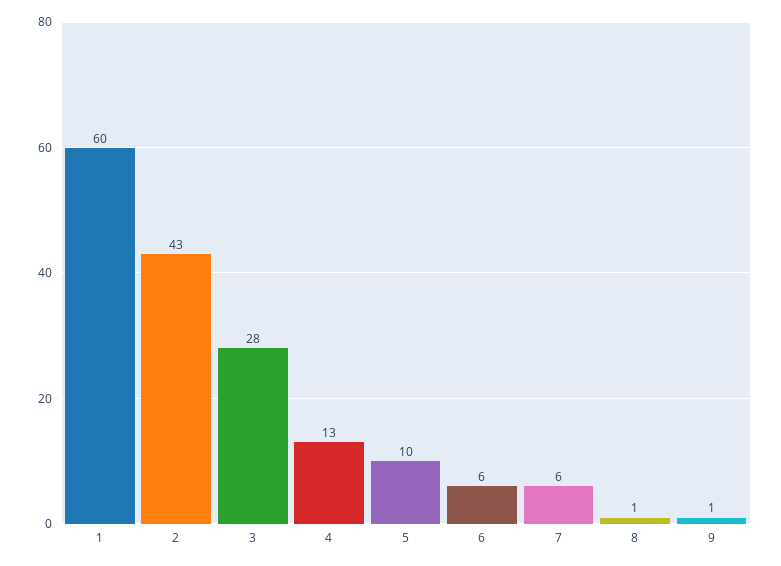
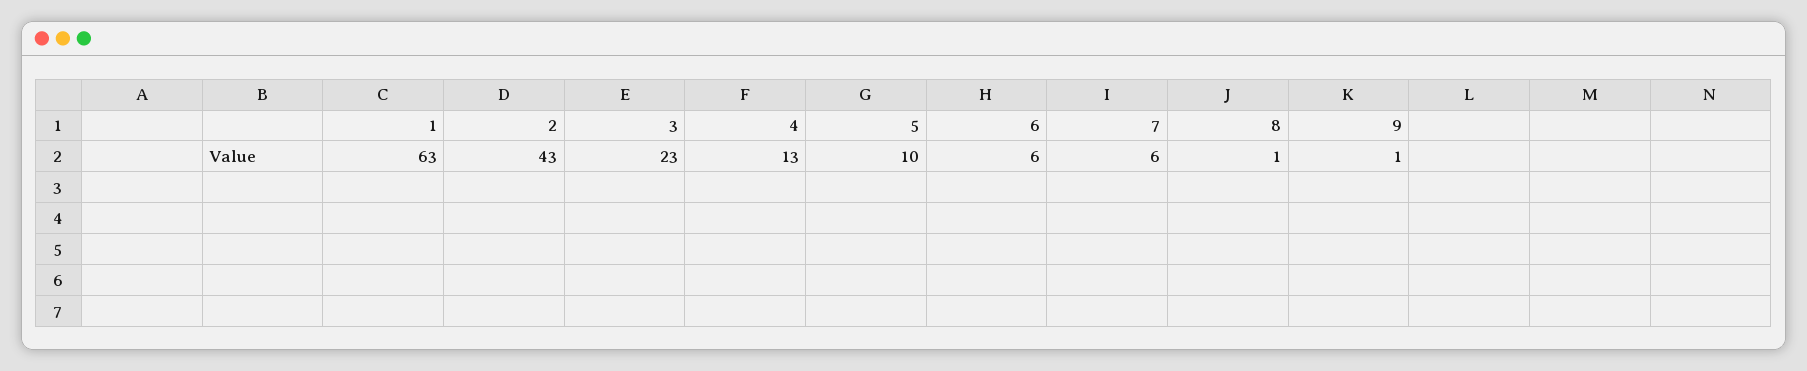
1: 60 -> 63
3: 28 -> 23

